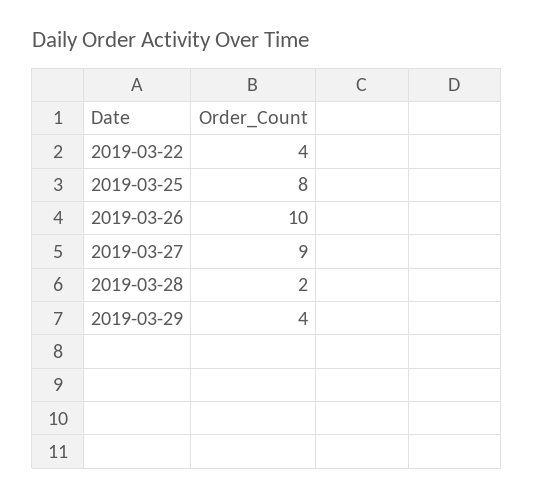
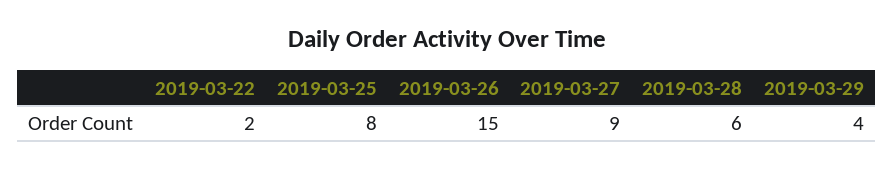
2019-03-22: 4 -> 2
2019-03-26: 10 -> 15
2019-03-28: 2 -> 6

